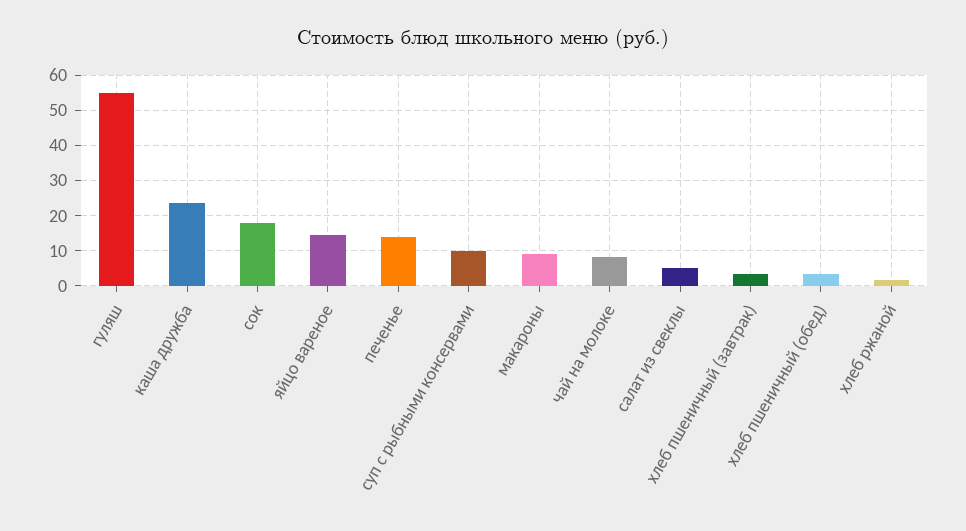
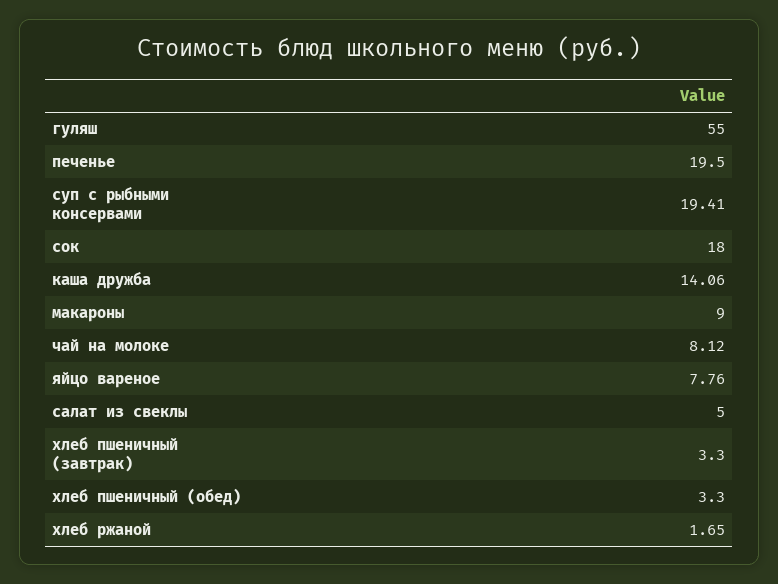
каша дружба: 24 -> 14.06
яйцо вареное: 14 -> 7.76
печенье: 14 -> 19.5
суп с рыбными консервами: 10 -> 19.41

